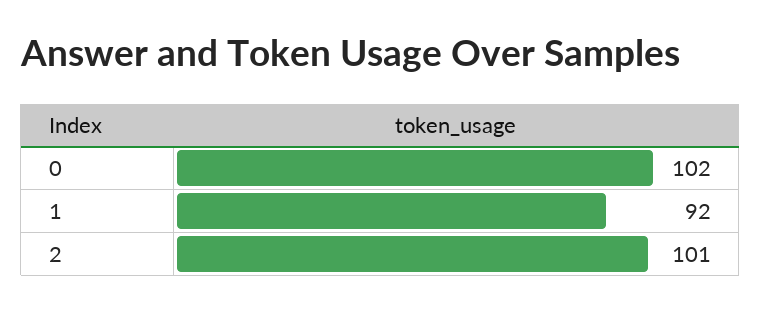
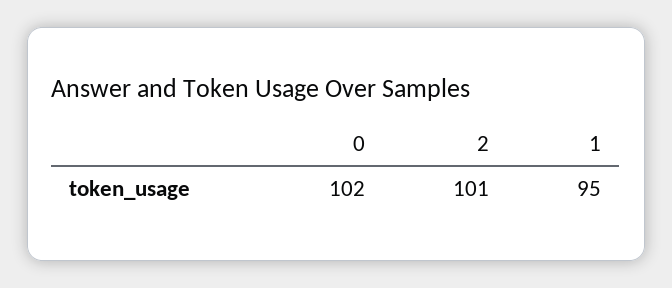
1: 92 -> 95

